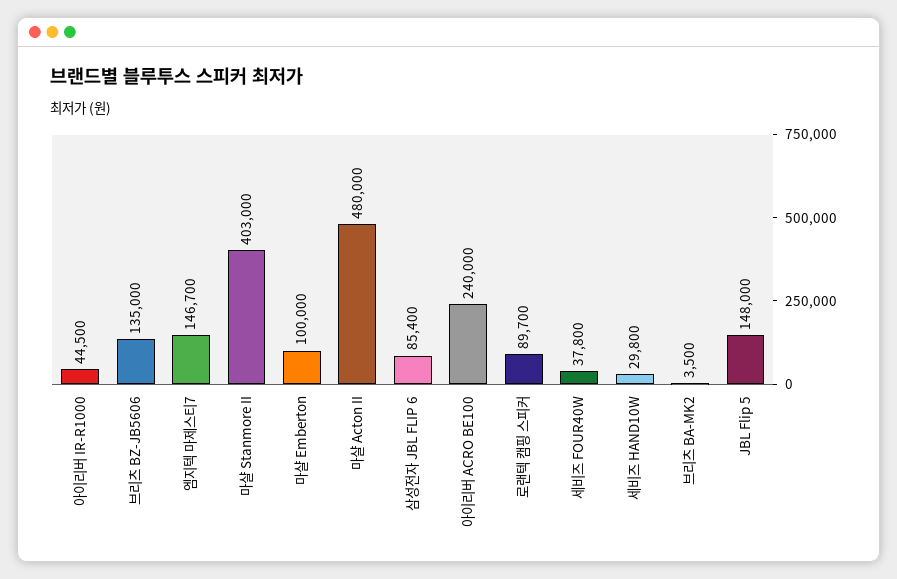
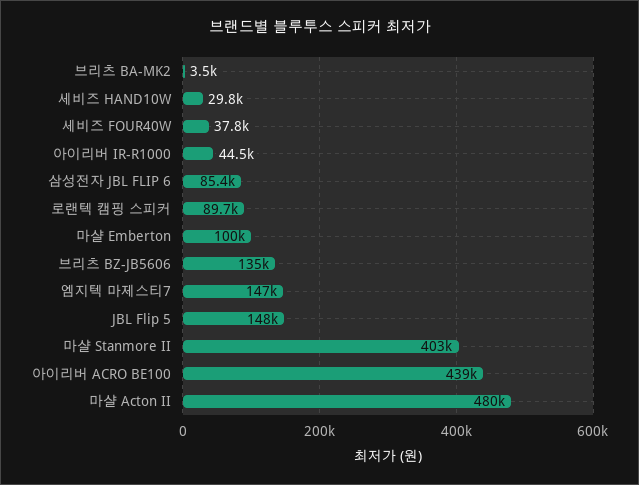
아이리버 ACRO BE100: 240000 -> 439000

